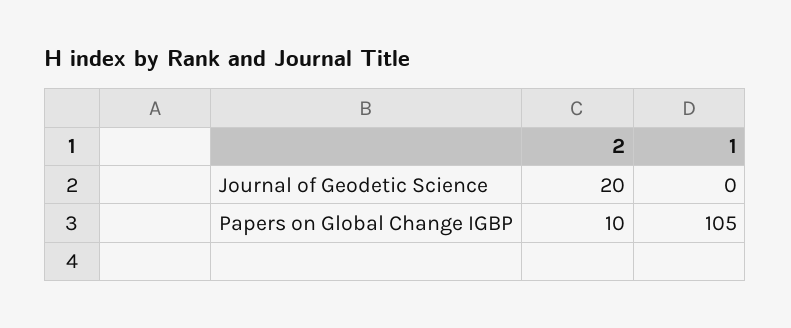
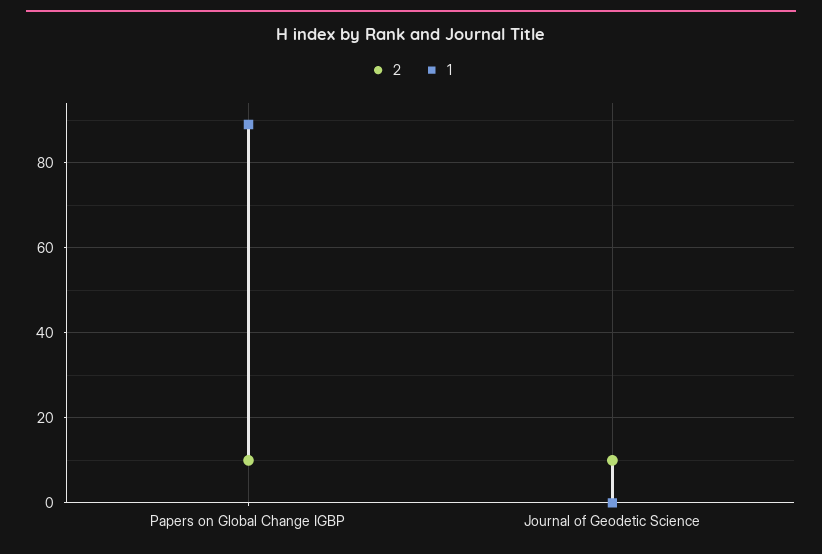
2, Journal of Geodetic Science: 20 -> 10
1, Papers on Global Change IGBP: 105 -> 90

